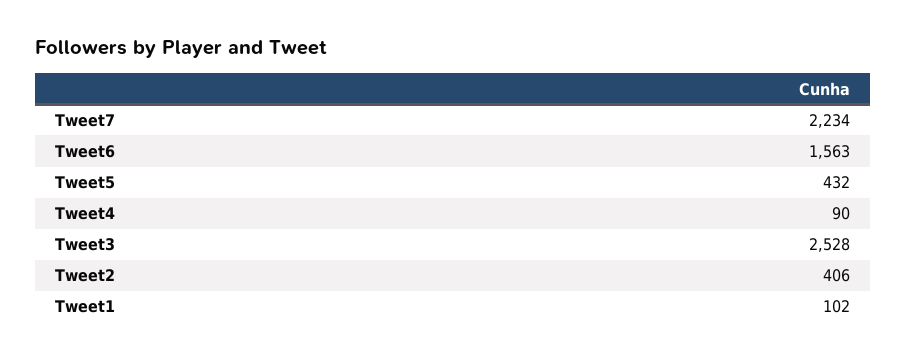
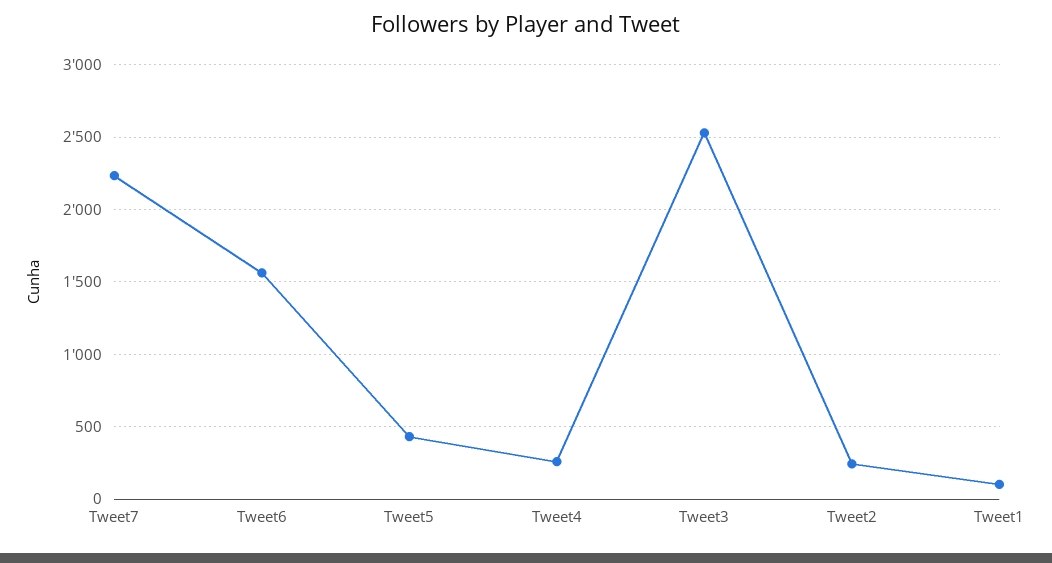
Tweet4: 90 -> 250
Tweet2: 406 -> 250

